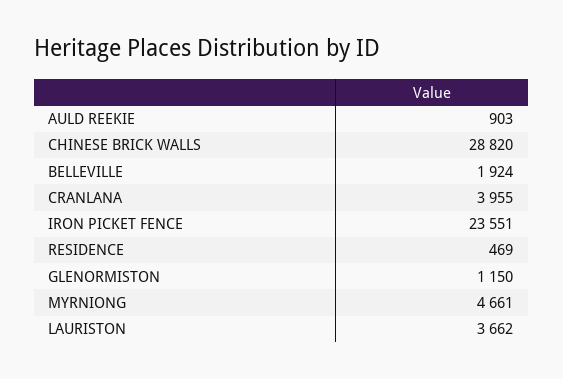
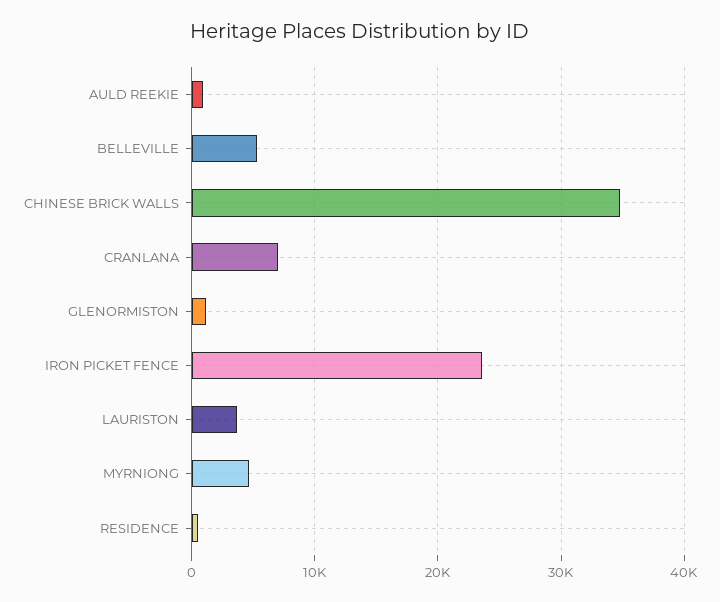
CHINESE BRICK WALLS: 28820 -> 35000
BELLEVILLE: 1924 -> 5000
CRANLANA: 3955 -> 7000

